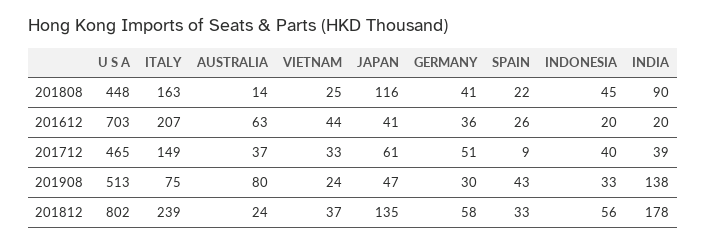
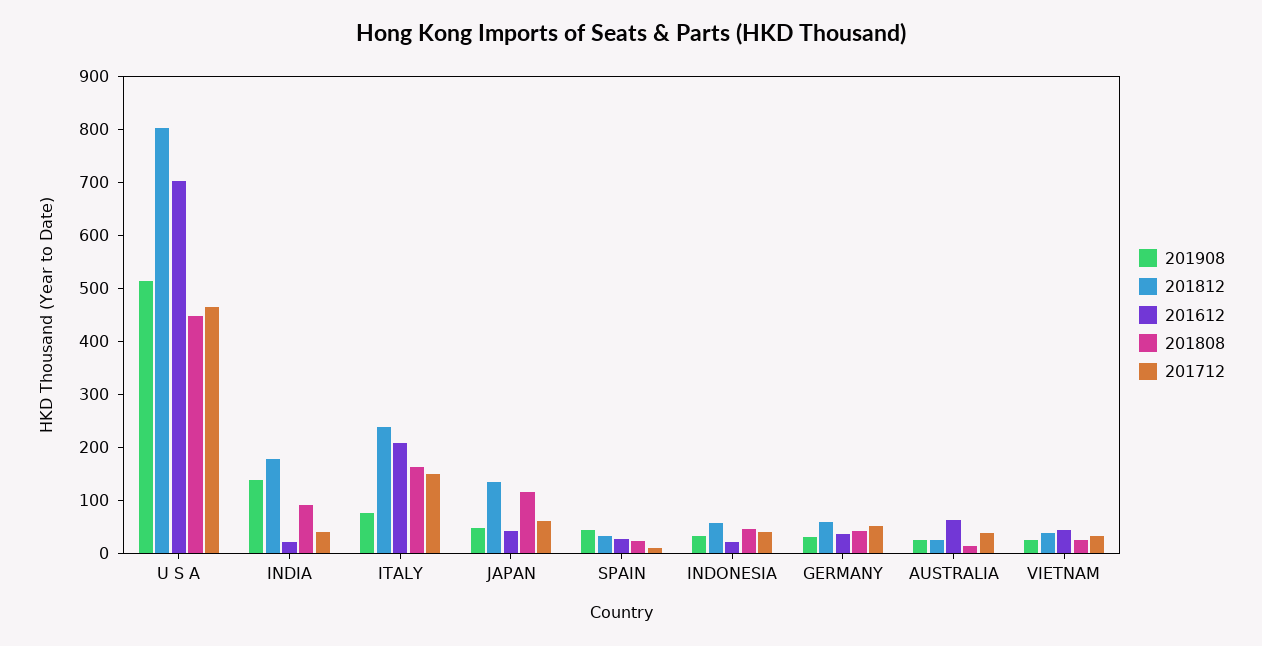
201908, AUSTRALIA: 80 -> 20

